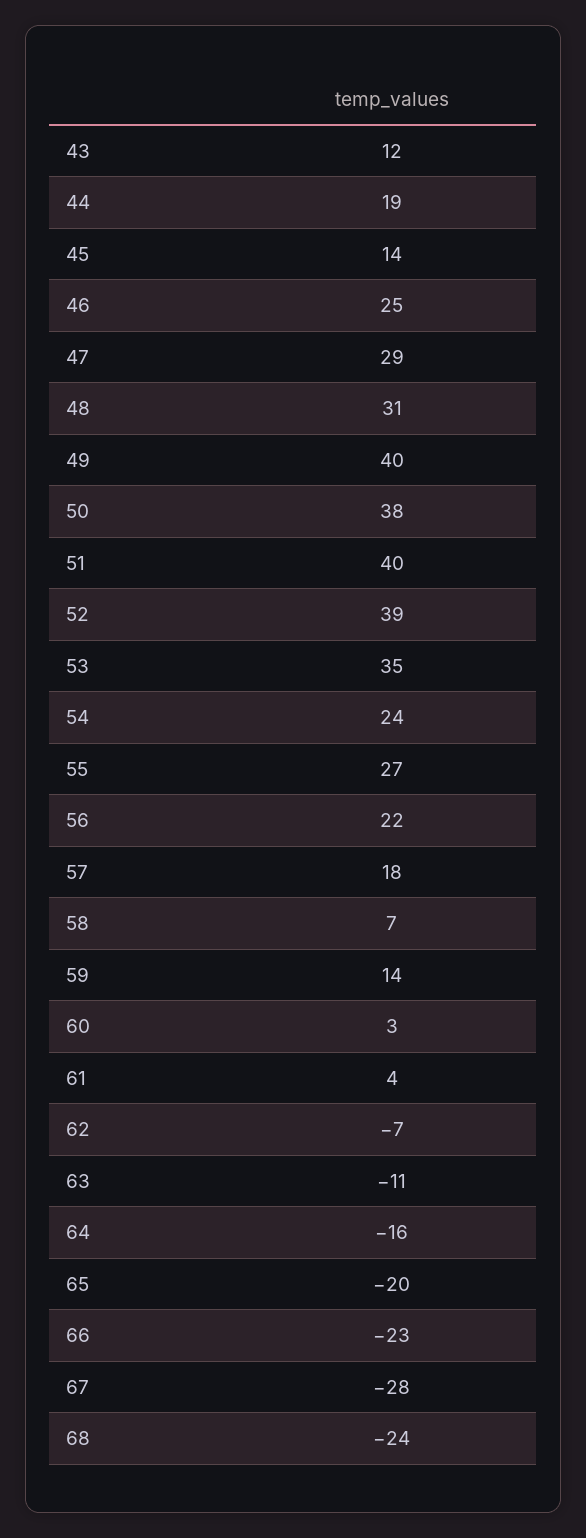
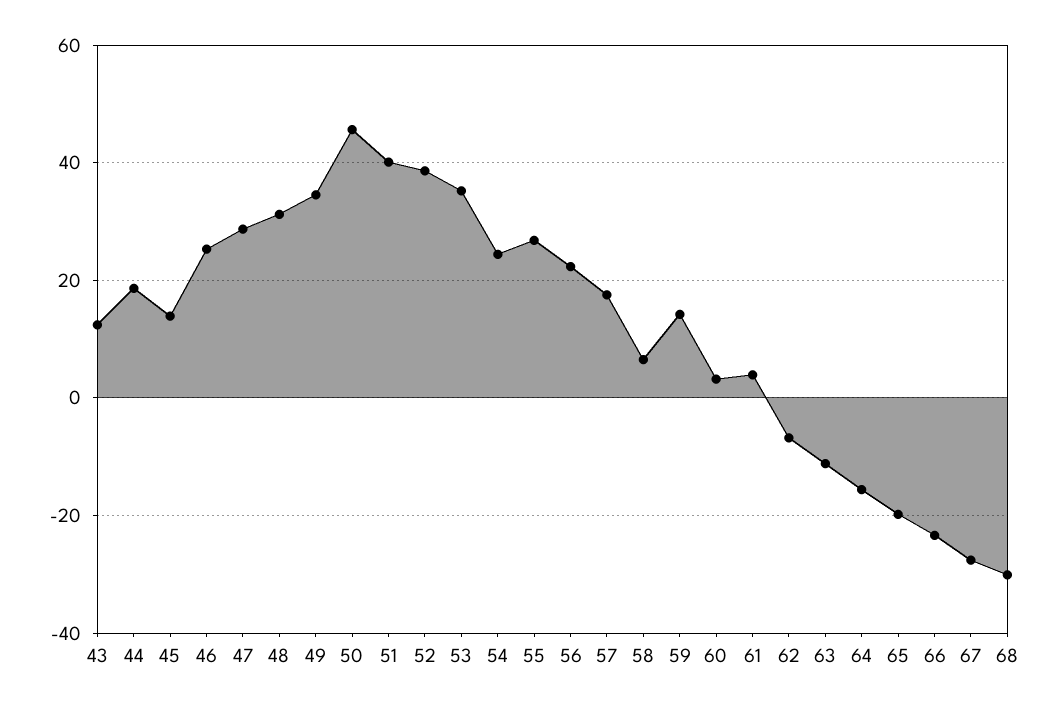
49: 40 -> 34
50: 38 -> 46
68: -24 -> -30

